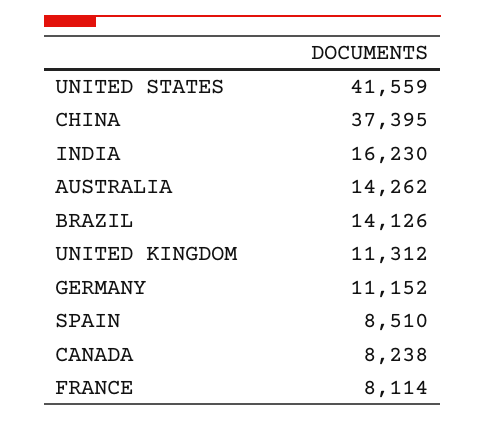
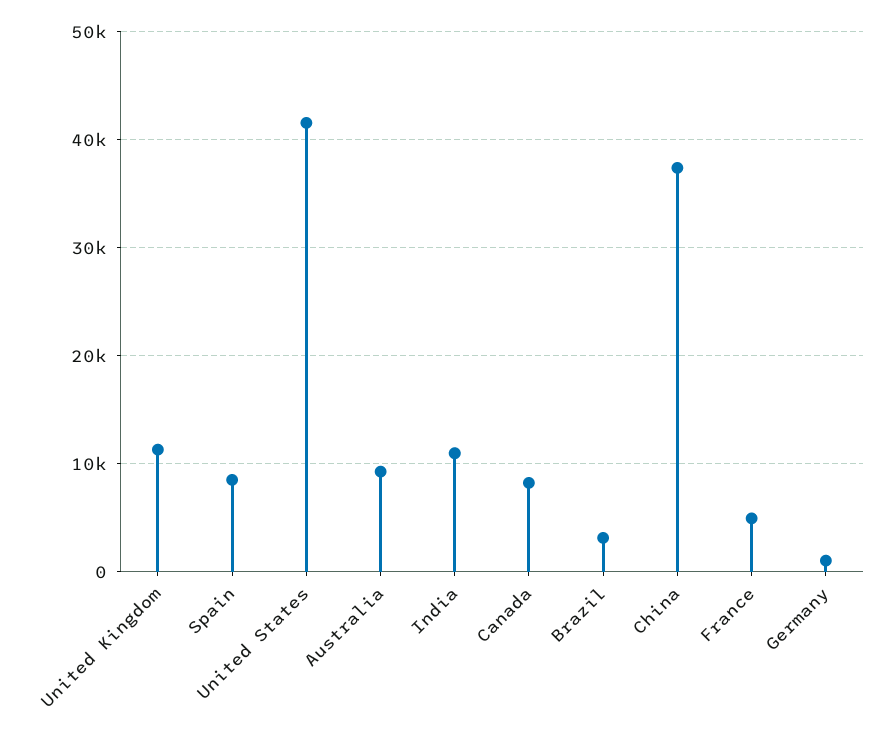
INDIA: 16230 -> 11000
AUSTRALIA: 14262 -> 9000
BRAZIL: 14126 -> 3000
GERMANY: 11152 -> 1000
FRANCE: 8114 -> 5000

